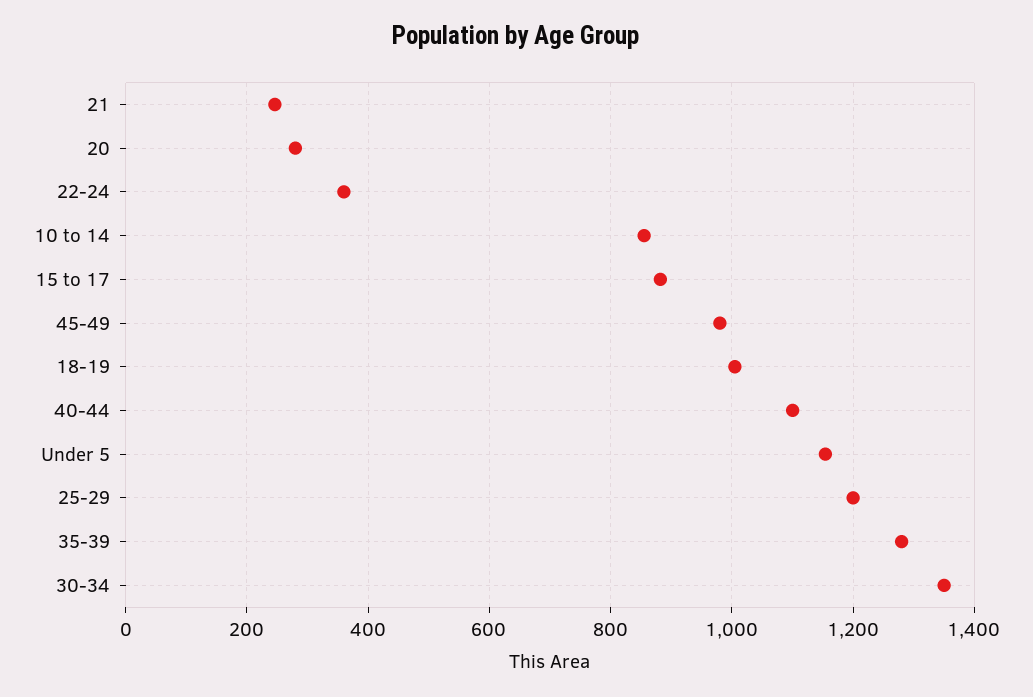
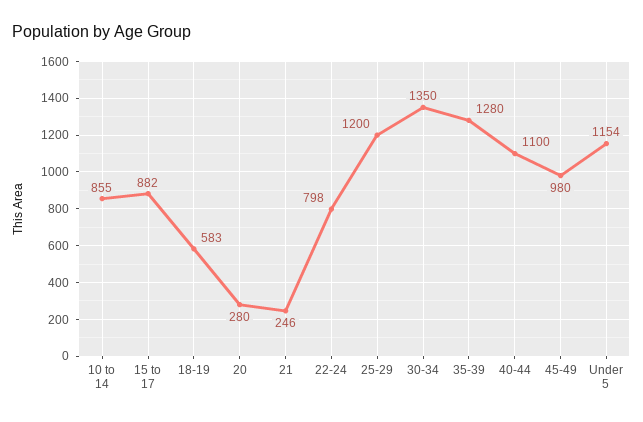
22-24: 360 -> 798
18-19: 1000 -> 583

